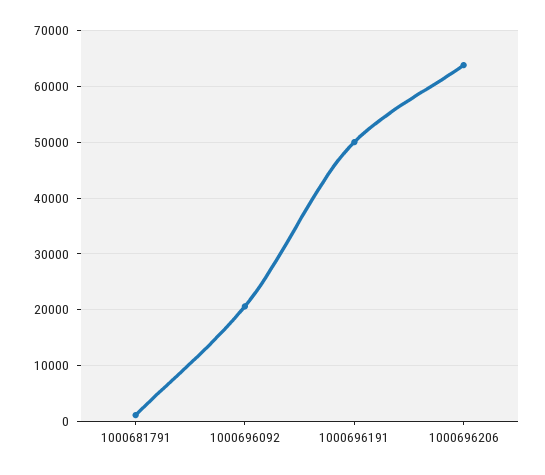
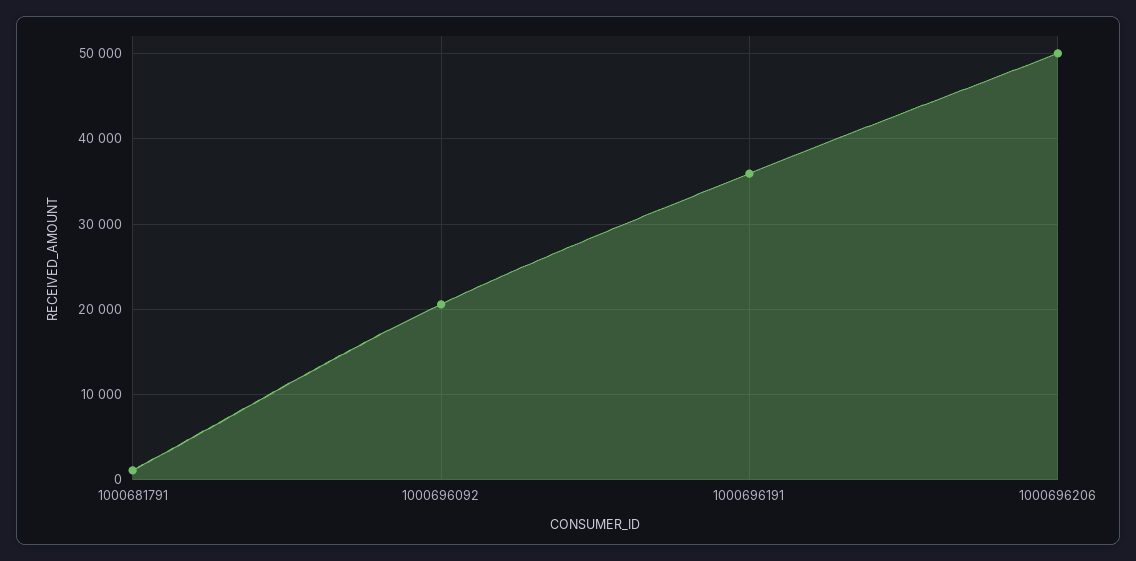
1000696191: 50000 -> 36000
1000696206: 64000 -> 50000

